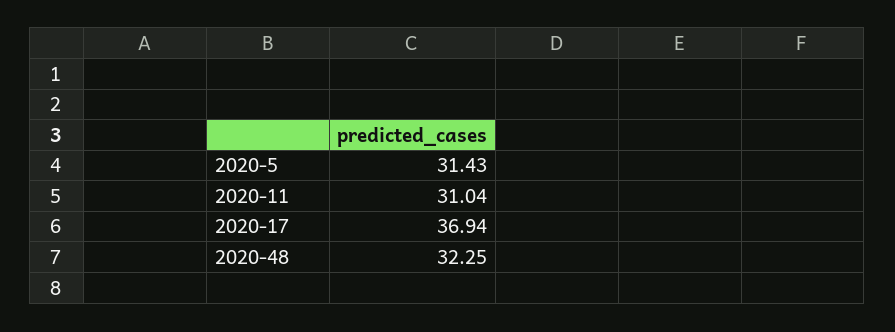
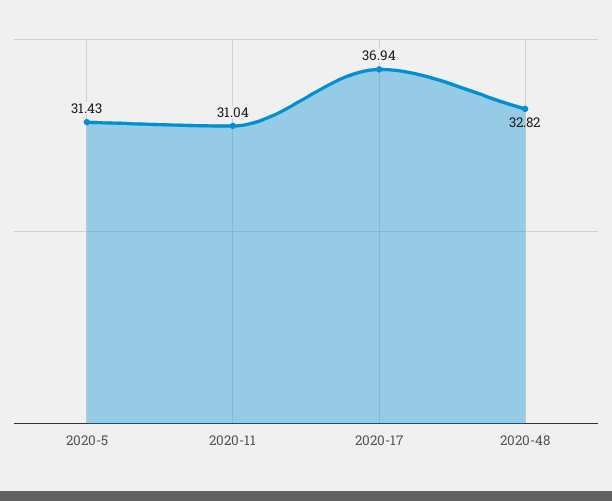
2020-48: 32.25 -> 32.82

